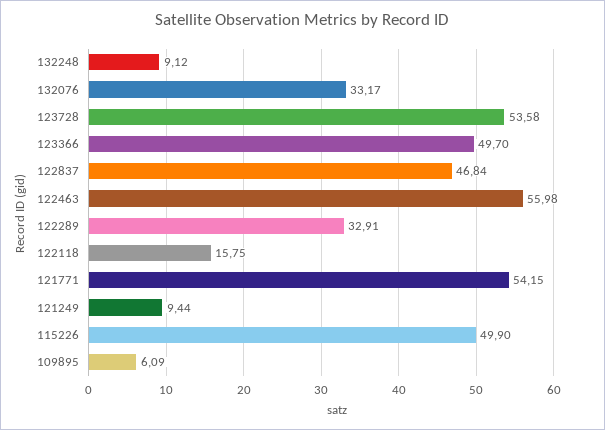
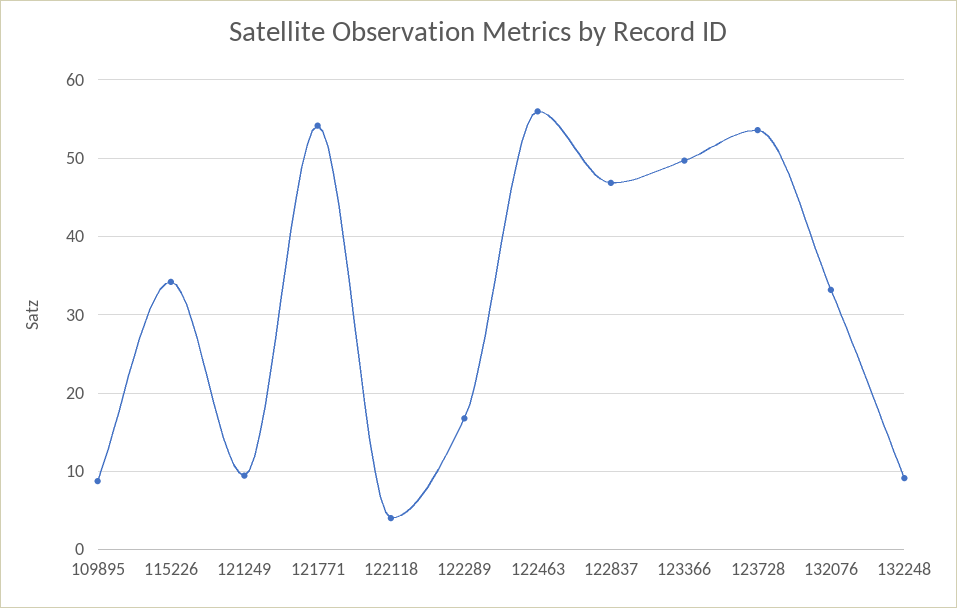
122289: 32.91 -> 17
122118: 15.75 -> 4
115226: 49.9 -> 34
109895: 6.09 -> 9

